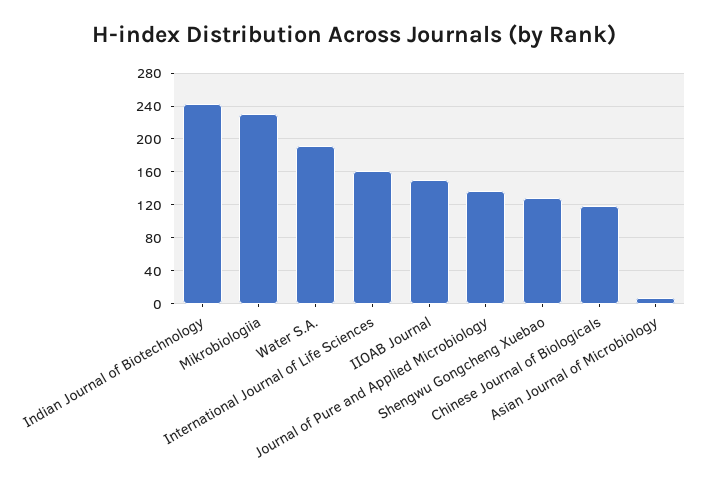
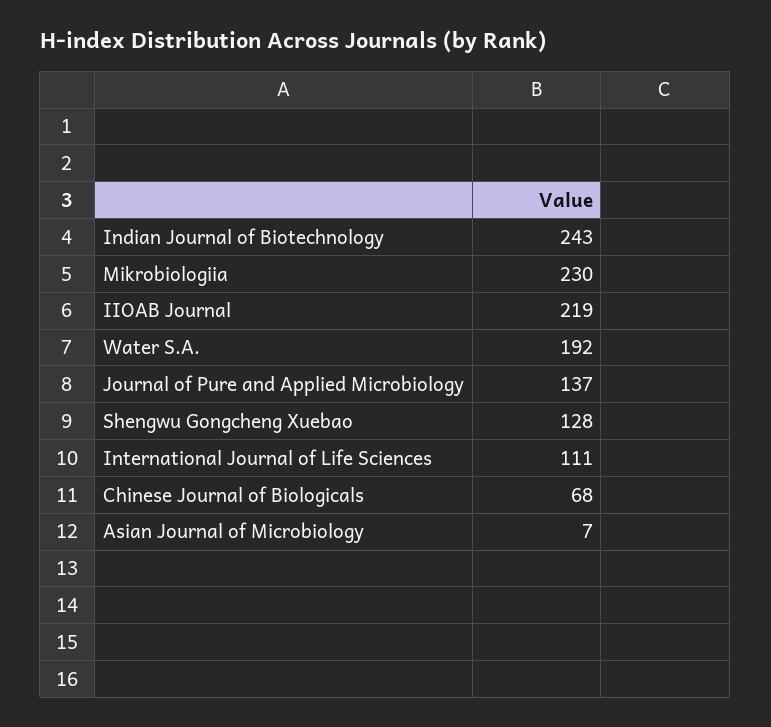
International Journal of Life Sciences: 160 -> 111
IIOAB Journal: 150 -> 219
Chinese Journal of Biologicals: 120 -> 68

